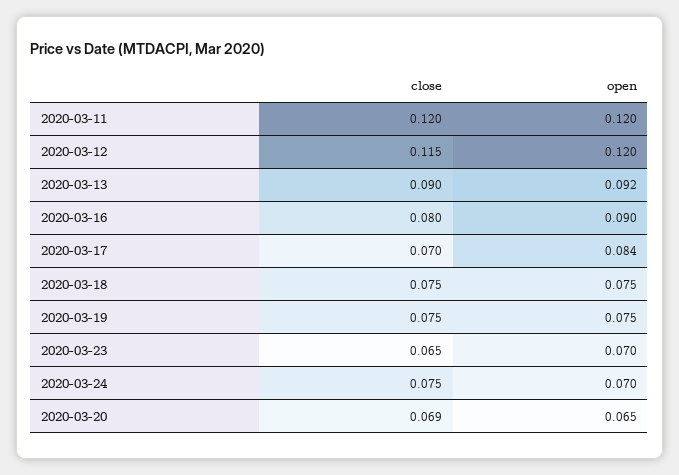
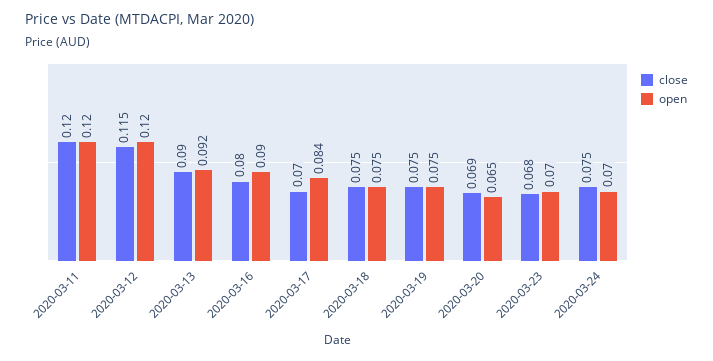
close, 2020-03-23: 0.065 -> 0.068

